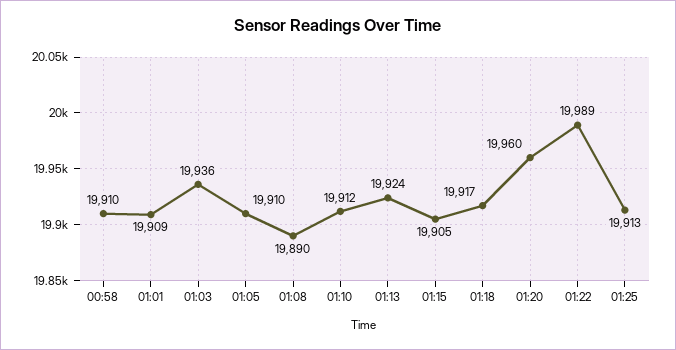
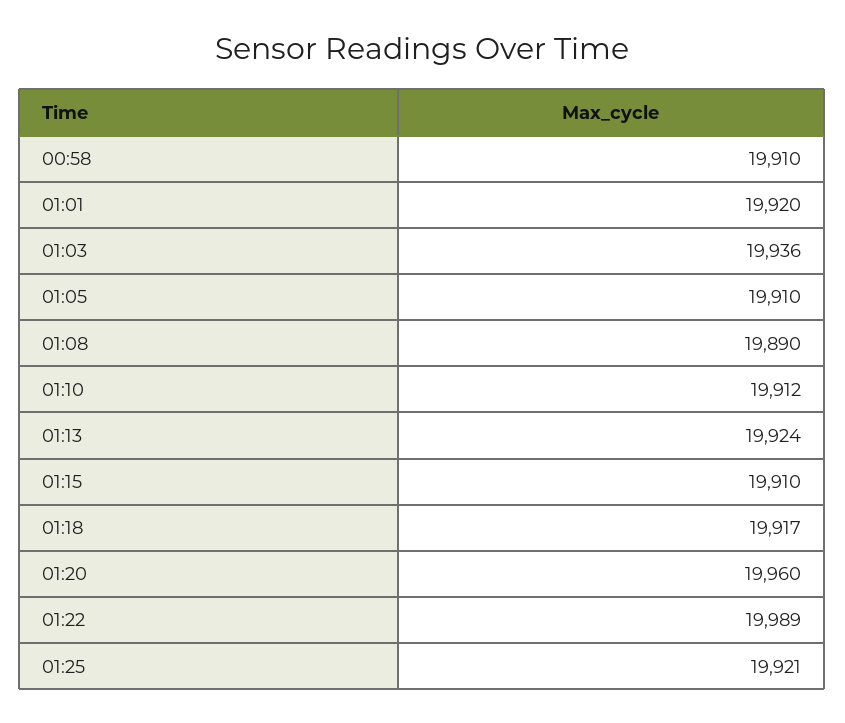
01:01: 19909 -> 19920
01:15: 19905 -> 19910
01:25: 19913 -> 19921

